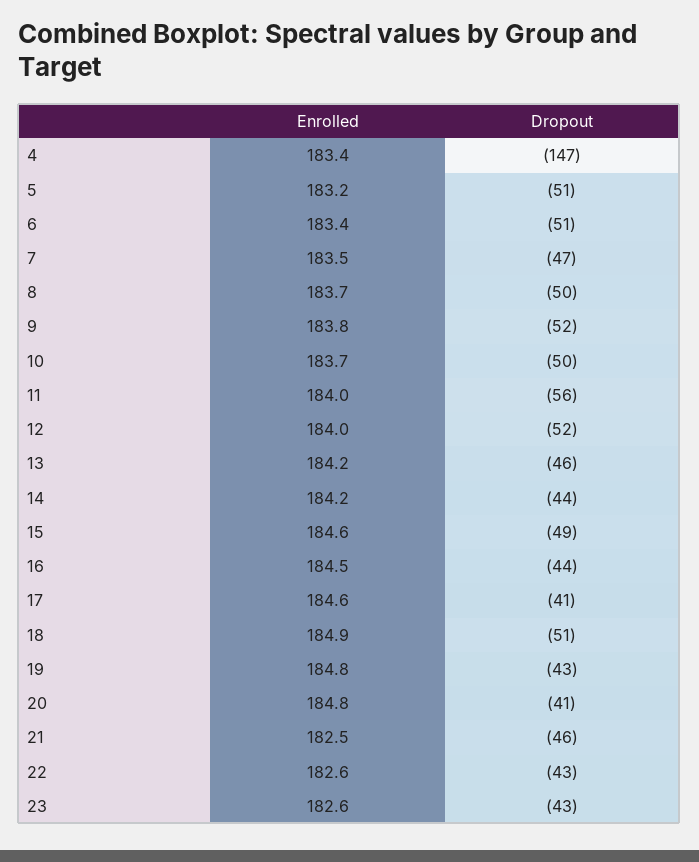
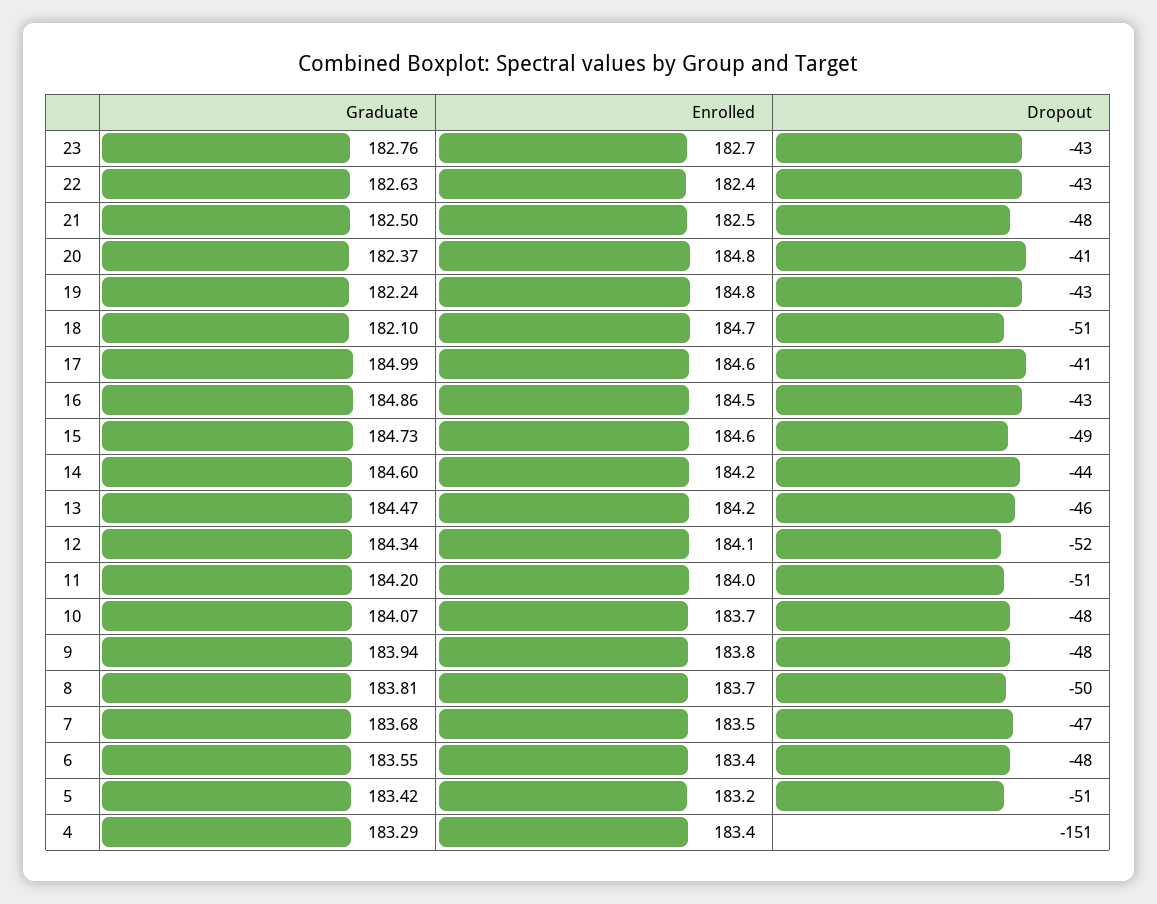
Dropout, 4: -147 -> -151
Dropout, 6: -51 -> -48
Dropout, 9: -52 -> -48
Dropout, 10: -50 -> -48
Dropout, 11: -56 -> -51
Enrolled, 12: 184 -> 184.1
Dropout, 16: -44 -> -43
Enrolled, 18: 184.9 -> 184.7
Dropout, 21: -46 -> -48
Enrolled, 22: 182.6 -> 182.4
Enrolled, 23: 182.6 -> 182.7
Graduate, 23: none -> 182.76
Graduate, 22: none -> 182.63
Graduate, 21: none -> 182.5
Graduate, 20: none -> 182.37
Graduate, 19: none -> 182.24
Graduate, 18: none -> 182.1
Graduate, 17: none -> 184.99
Graduate, 16: none -> 184.86
Graduate, 15: none -> 184.73
Graduate, 14: none -> 184.6
Graduate, 13: none -> 184.47
Graduate, 12: none -> 184.34
Graduate, 11: none -> 184.2
Graduate, 10: none -> 184.07
Graduate, 9: none -> 183.94
Graduate, 8: none -> 183.81
Graduate, 7: none -> 183.68
Graduate, 6: none -> 183.55
Graduate, 5: none -> 183.42
Graduate, 4: none -> 183.29

